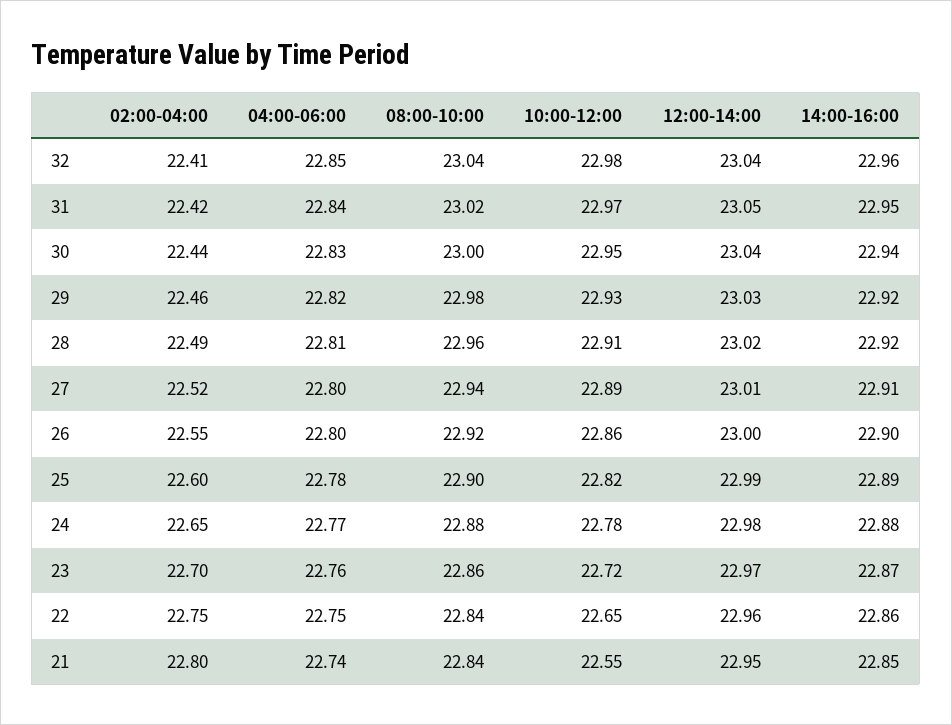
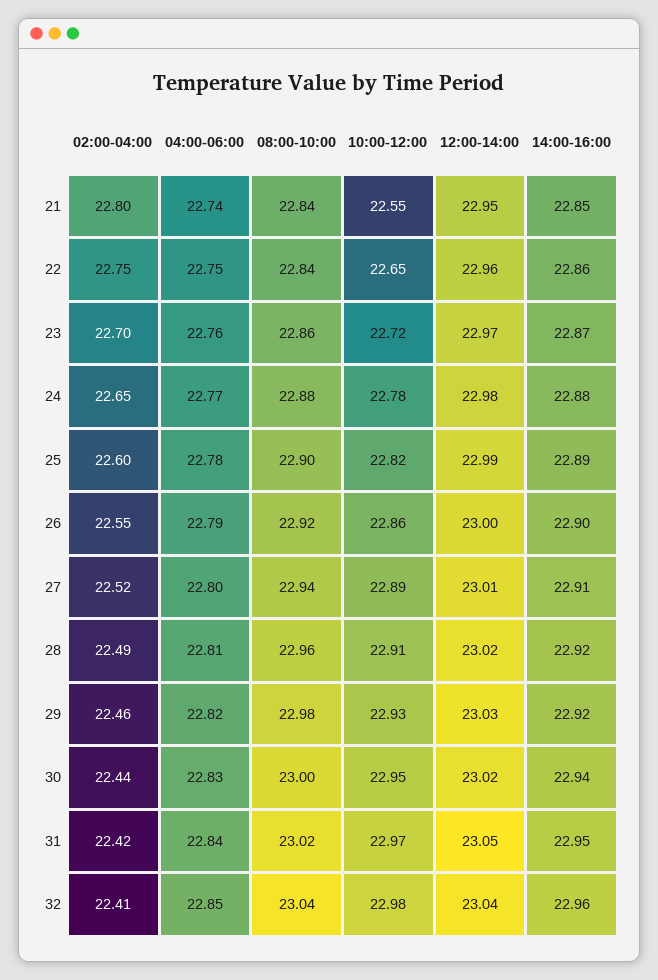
12:00-14:00, 30: 23.04 -> 23.02
04:00-06:00, 26: 22.8 -> 22.79

